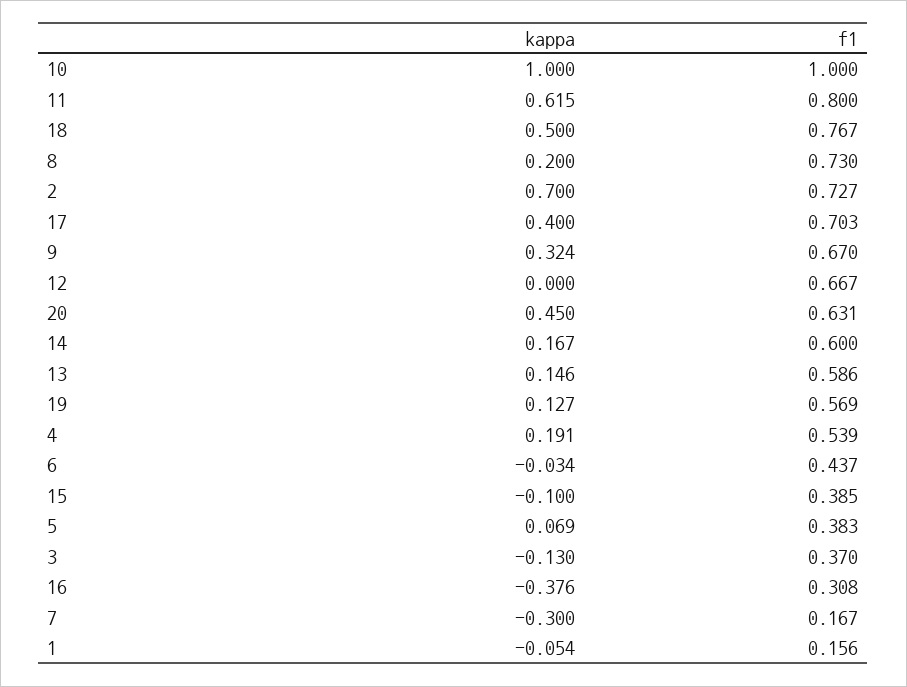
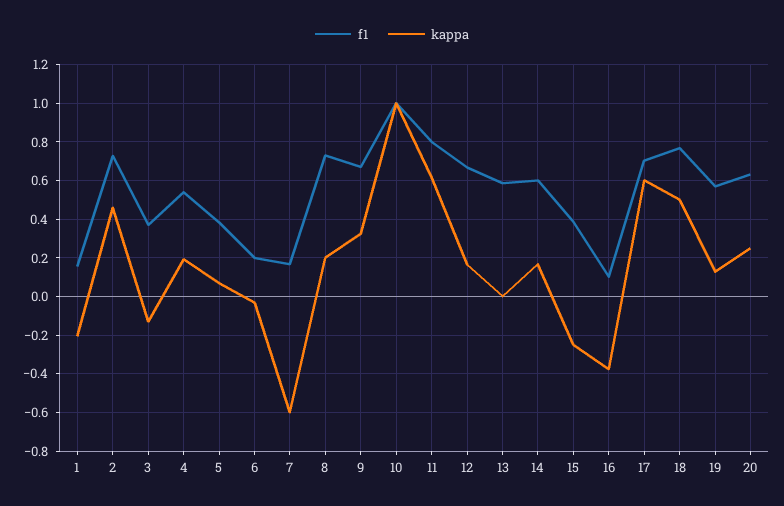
kappa, 2: 0.7 -> 0.45
kappa, 17: 0.4 -> 0.6
kappa, 12: 0 -> 0.15
kappa, 20: 0.45 -> 0.25
kappa, 13: 0.146 -> 0
f1, 6: 0.437 -> 0.2
kappa, 15: -0.1 -> -0.25
f1, 16: 0.308 -> 0.1
kappa, 7: -0.3 -> -0.6
kappa, 1: -0.054 -> -0.2

